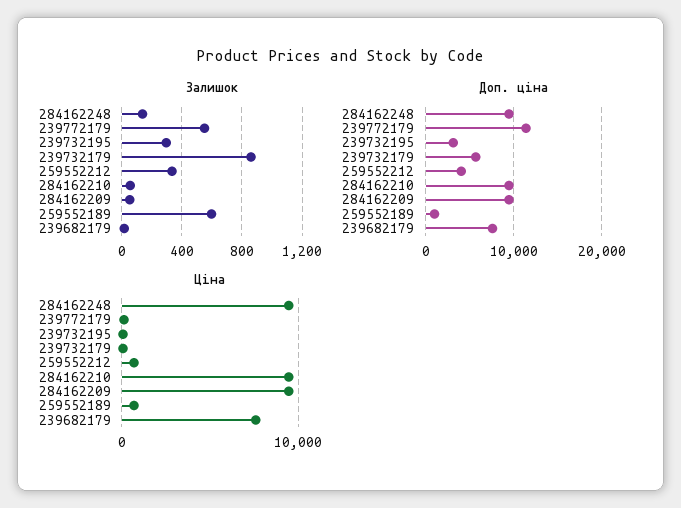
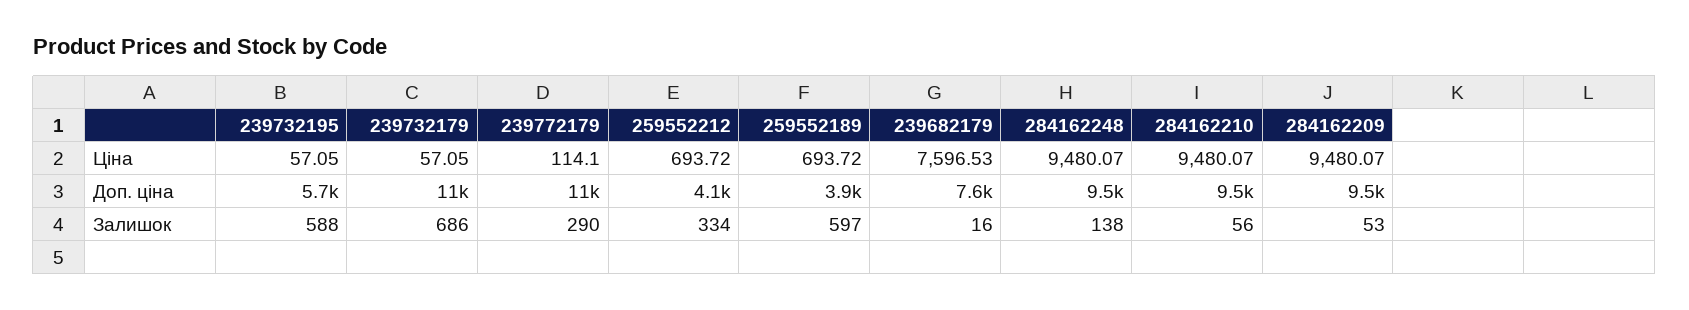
Залишок, 239772179: 550 -> 290
Залишок, 239732195: 300 -> 588
Залишок, 239732179: 850 -> 686
Доп. ціна, 239732195: 3000 -> 5700
Доп. ціна, 239732179: 6000 -> 11000
Доп. ціна, 259552189: 1000 -> 3900

